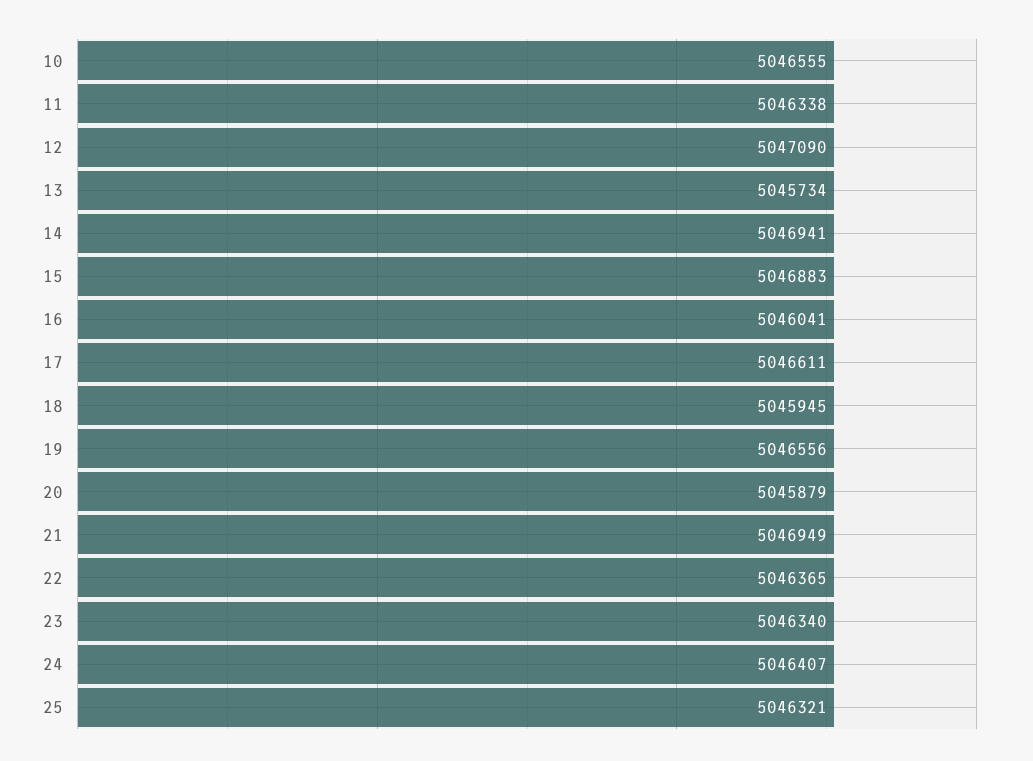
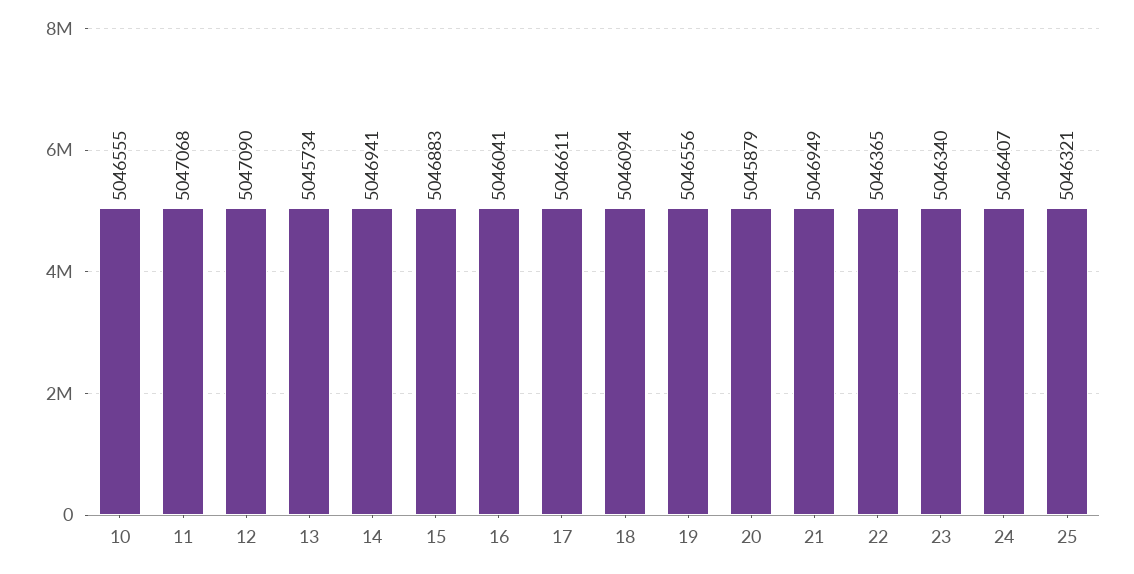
11: 5046338 -> 5047068
18: 5045945 -> 5046094

